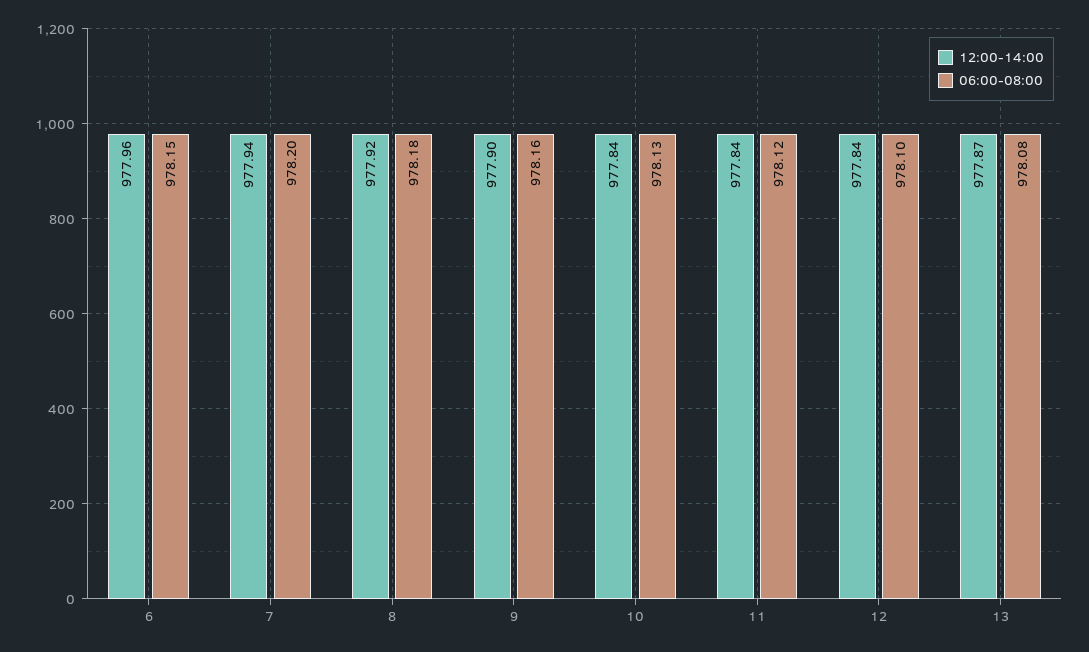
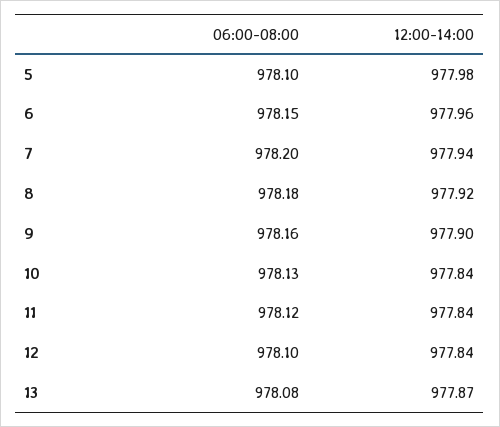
06:00-08:00, 5: none -> 978.1
12:00-14:00, 5: none -> 977.98

